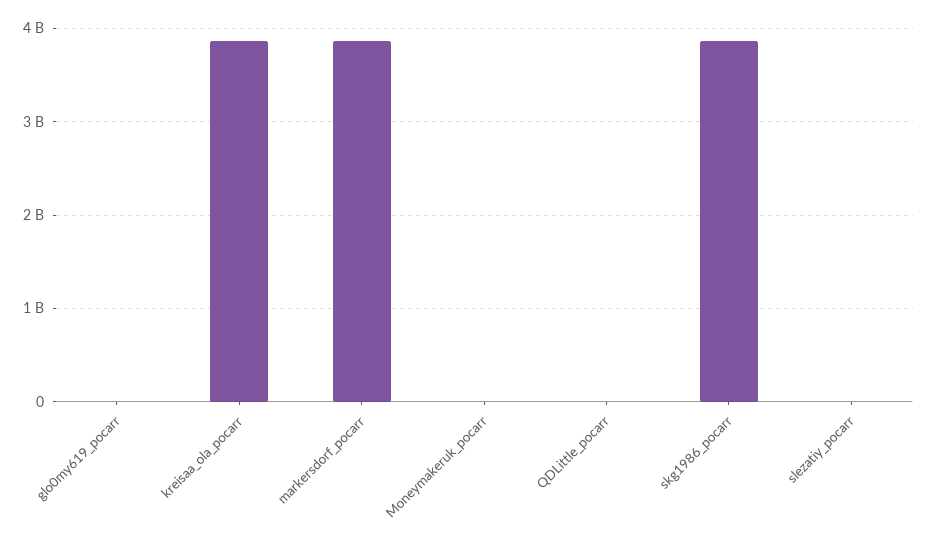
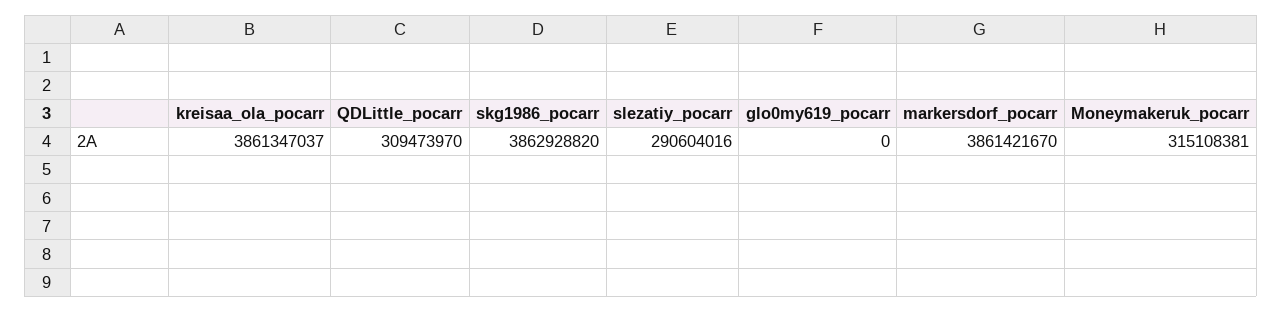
Moneymakeruk_pocarr: 0 -> 315108381
QDLittle_pocarr: 0 -> 309473970
slezatiy_pocarr: 0 -> 290604016

